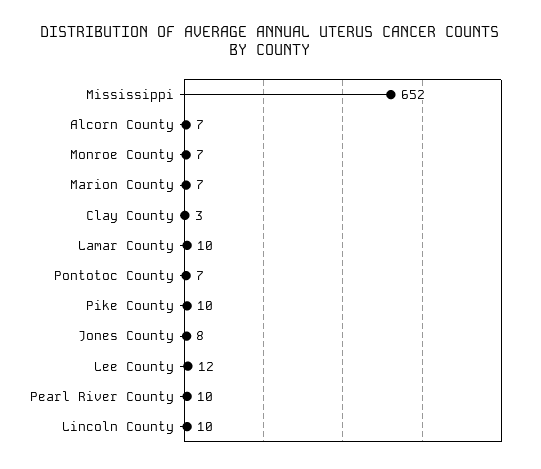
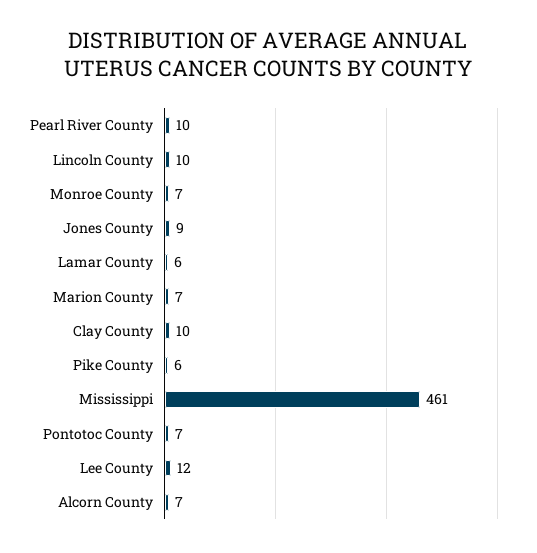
Mississippi: 652 -> 461
Clay County: 3 -> 10
Lamar County: 10 -> 6
Pike County: 10 -> 6
Jones County: 8 -> 9

